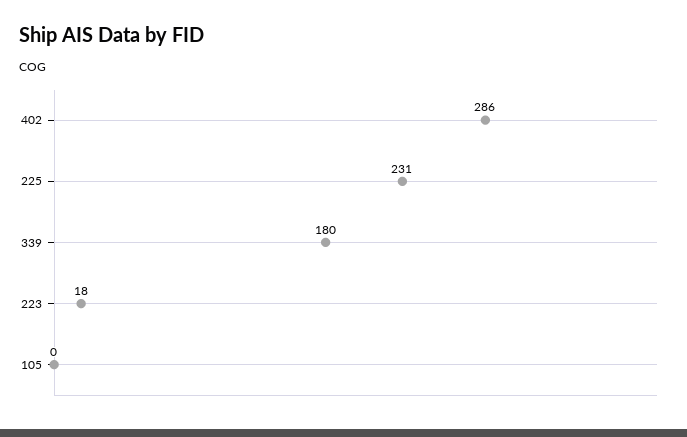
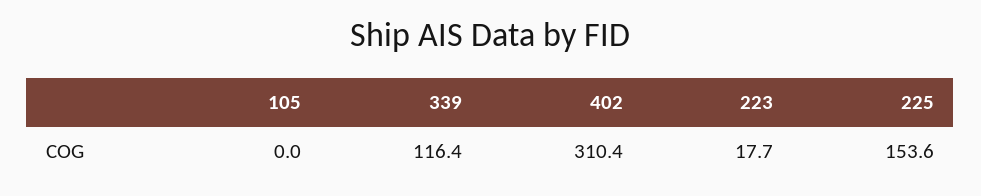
402: 286 -> 310.4
225: 231 -> 153.6
339: 180 -> 116.4

